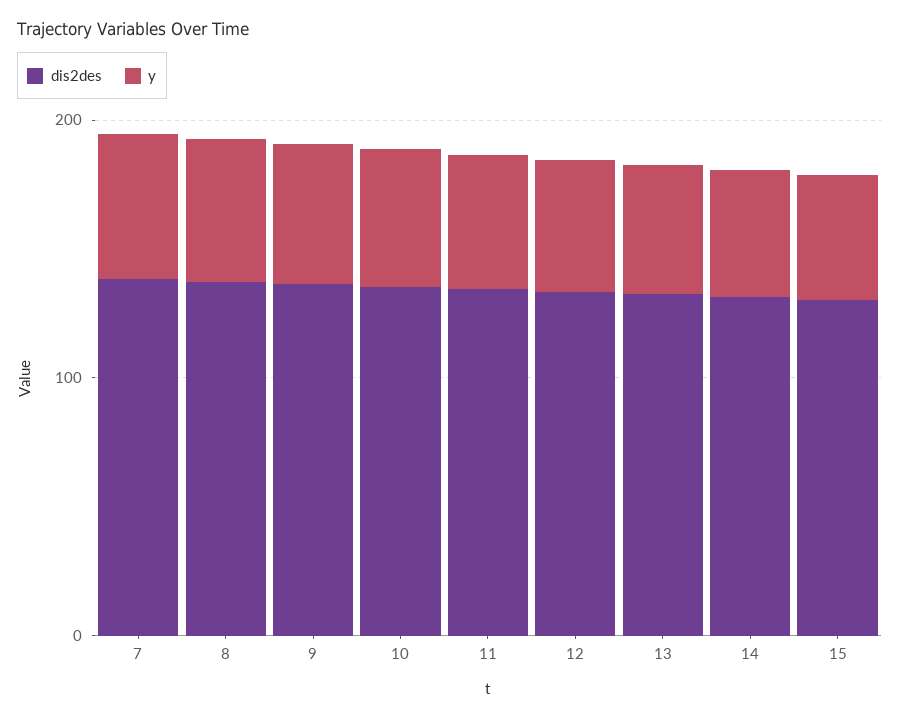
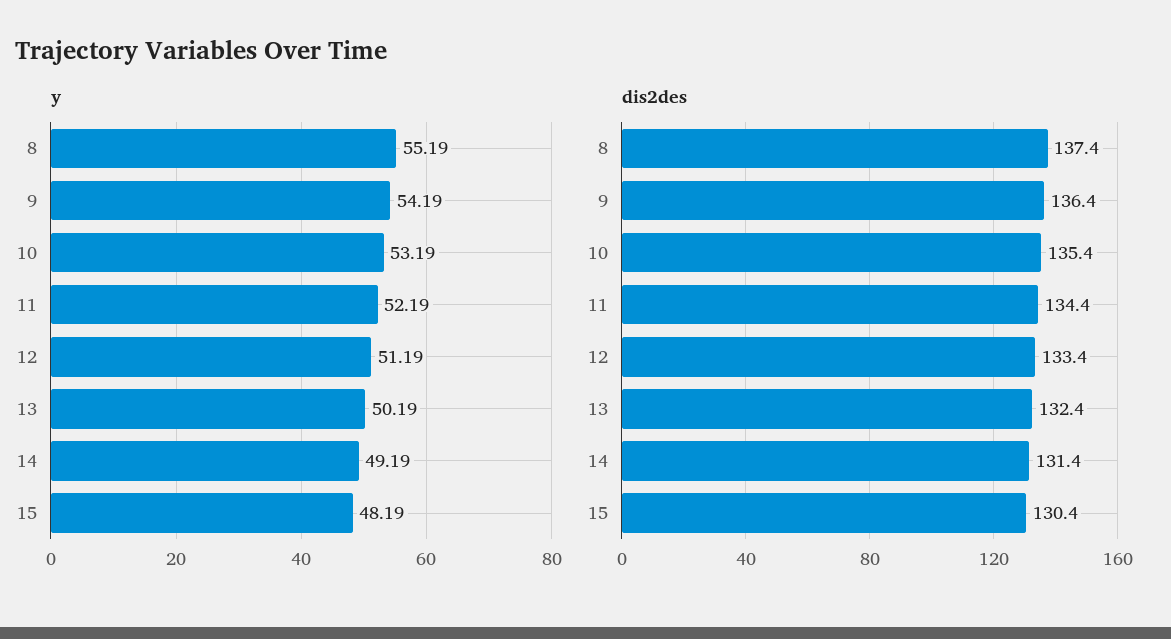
dis2des, 7: 140 -> none
y, 7: 60 -> none

